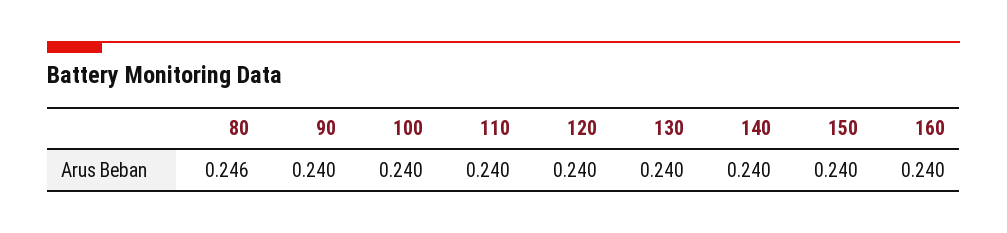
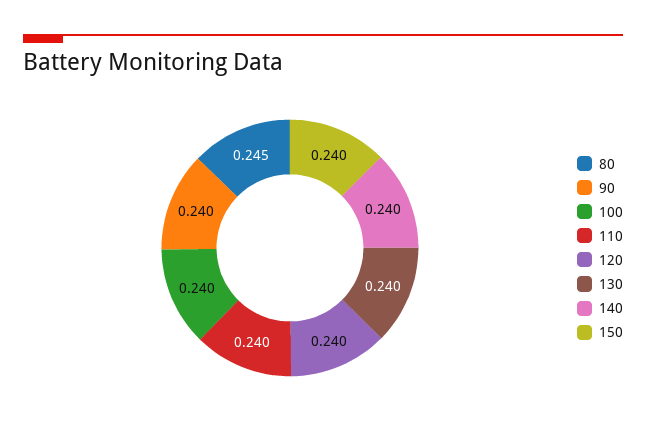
80: 0.246 -> 0.245
160: 0.24 -> none

